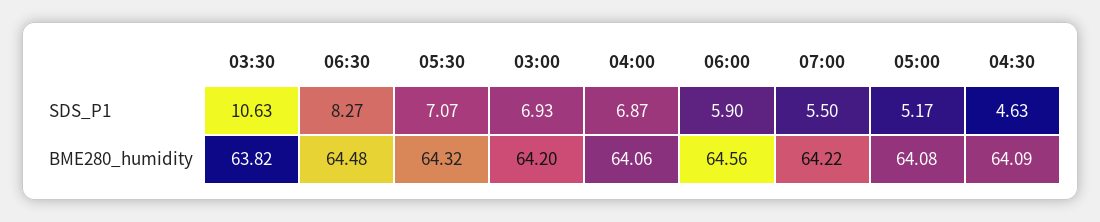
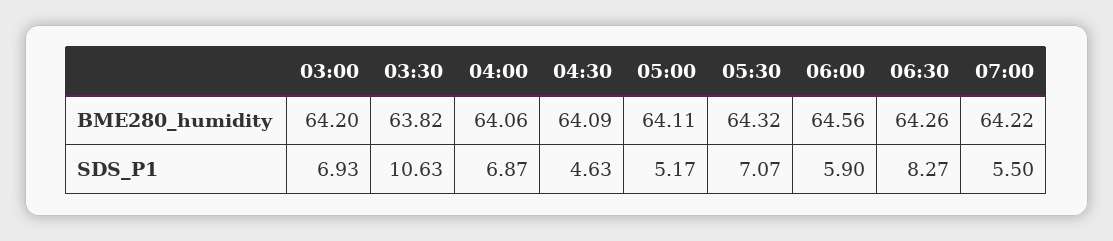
06:30, BME280_humidity: 64.48 -> 64.26
05:00, BME280_humidity: 64.08 -> 64.11

